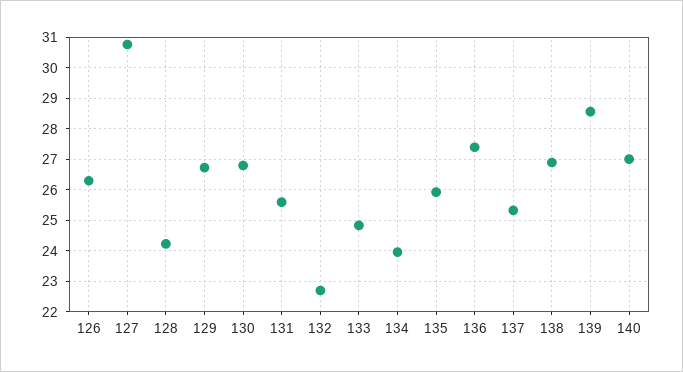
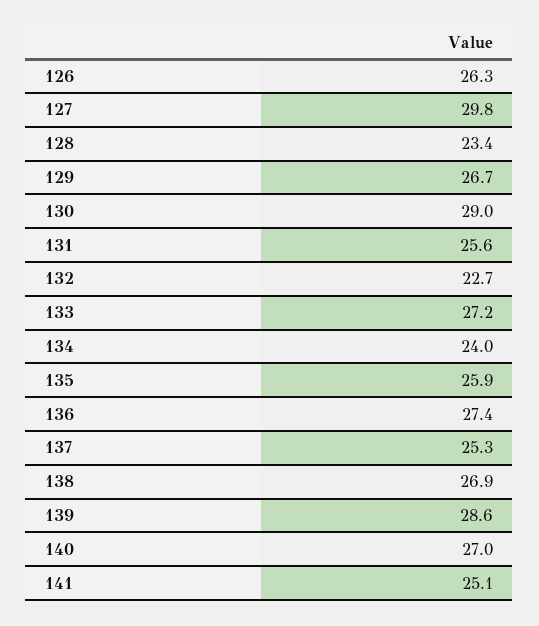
127: 30.8 -> 29.8
128: 24.2 -> 23.4
130: 26.8 -> 29
133: 24.8 -> 27.2
141: none -> 25.1

